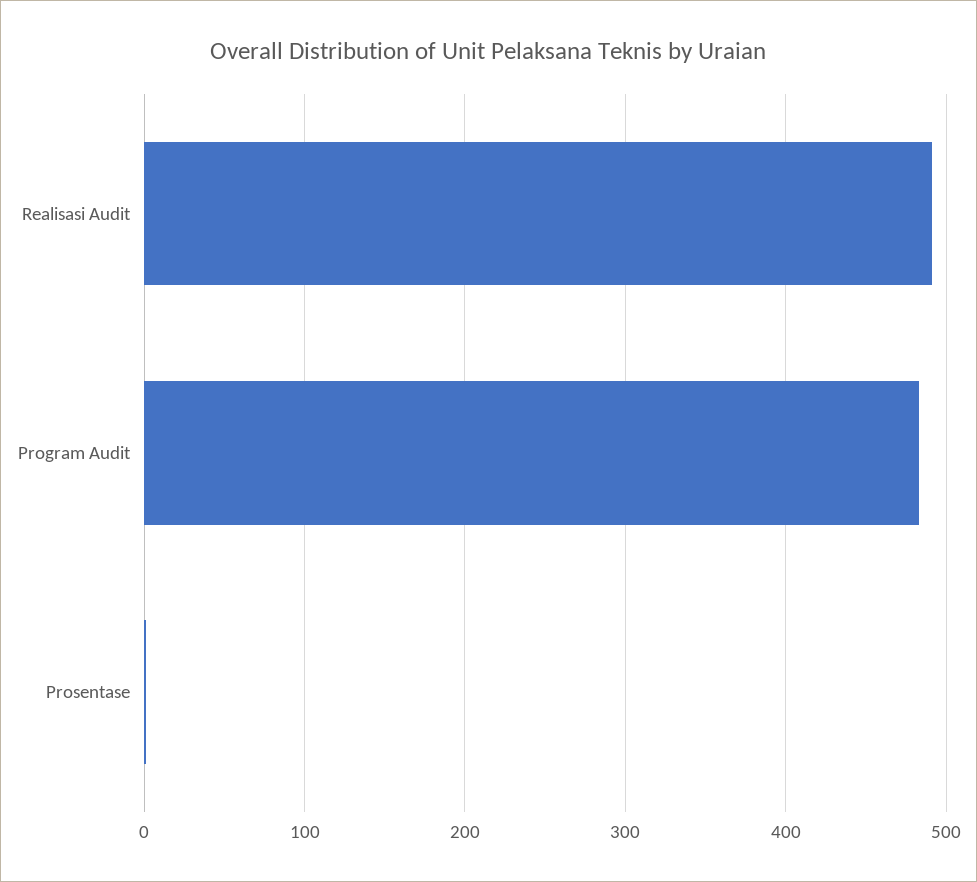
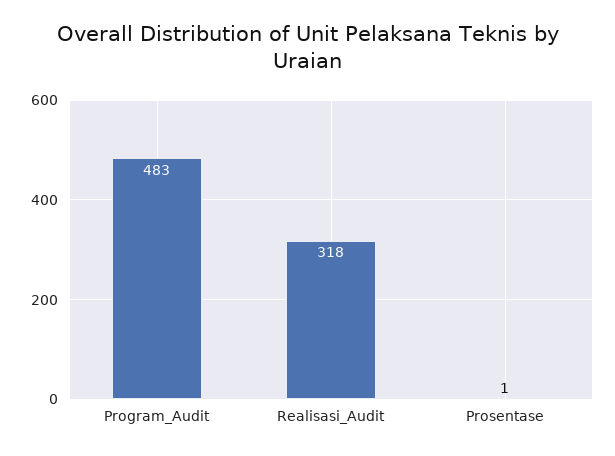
Realisasi Audit: 490 -> 318

